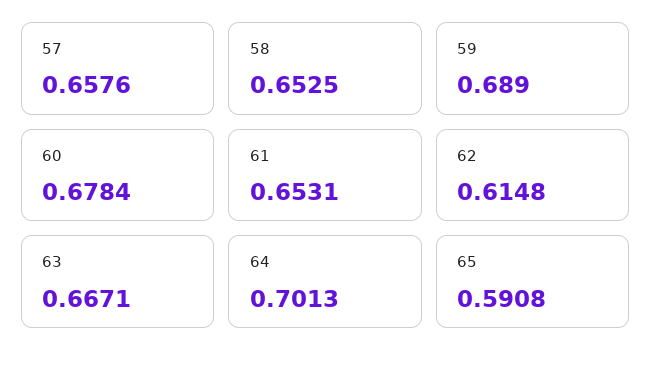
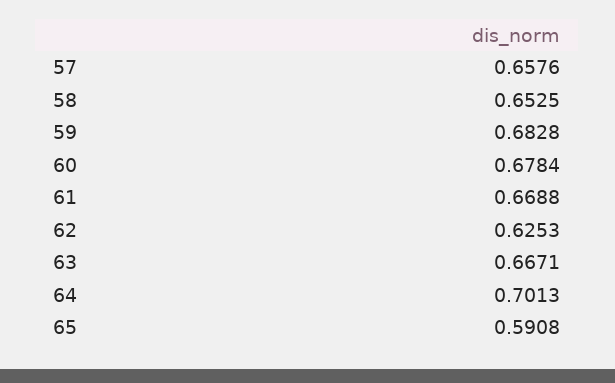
59: 0.689 -> 0.6828
61: 0.6531 -> 0.6688
62: 0.6148 -> 0.6253

